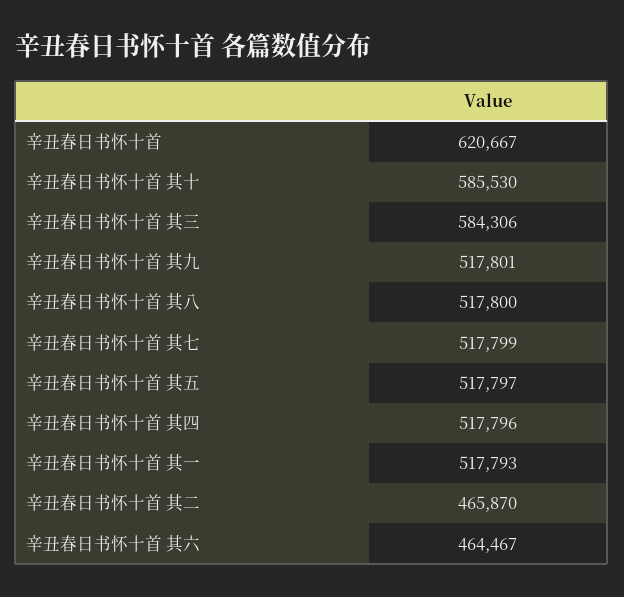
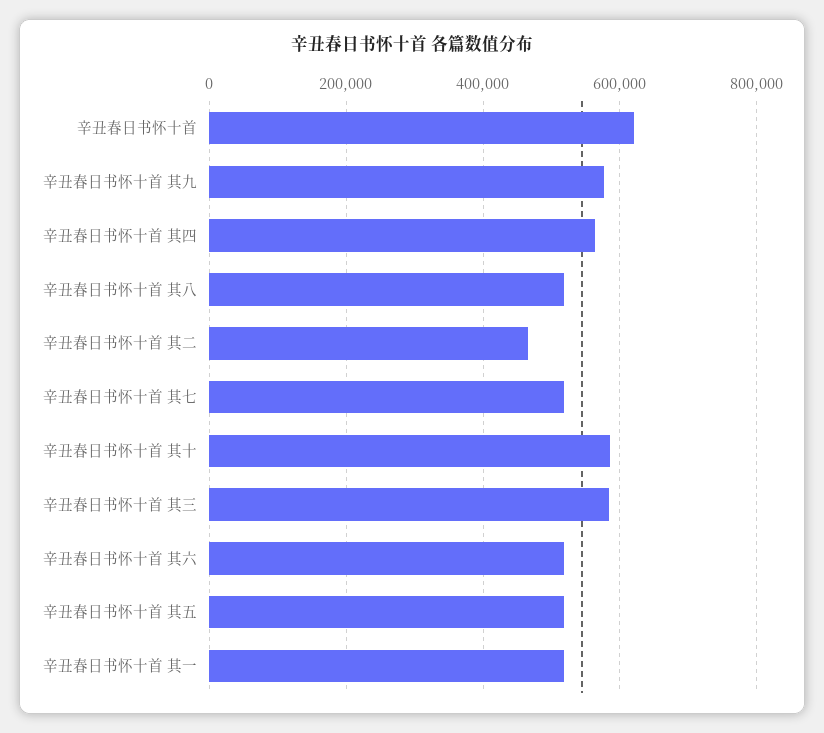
辛丑春日书怀十首 其九: 517801 -> 580000
辛丑春日书怀十首 其四: 517796 -> 560000
辛丑春日书怀十首 其六: 464467 -> 520000

